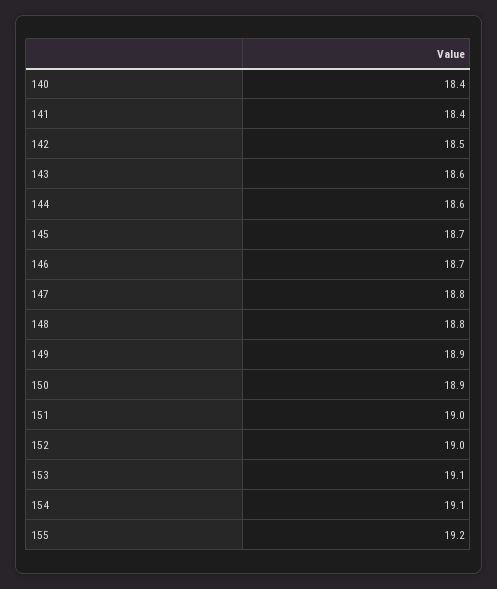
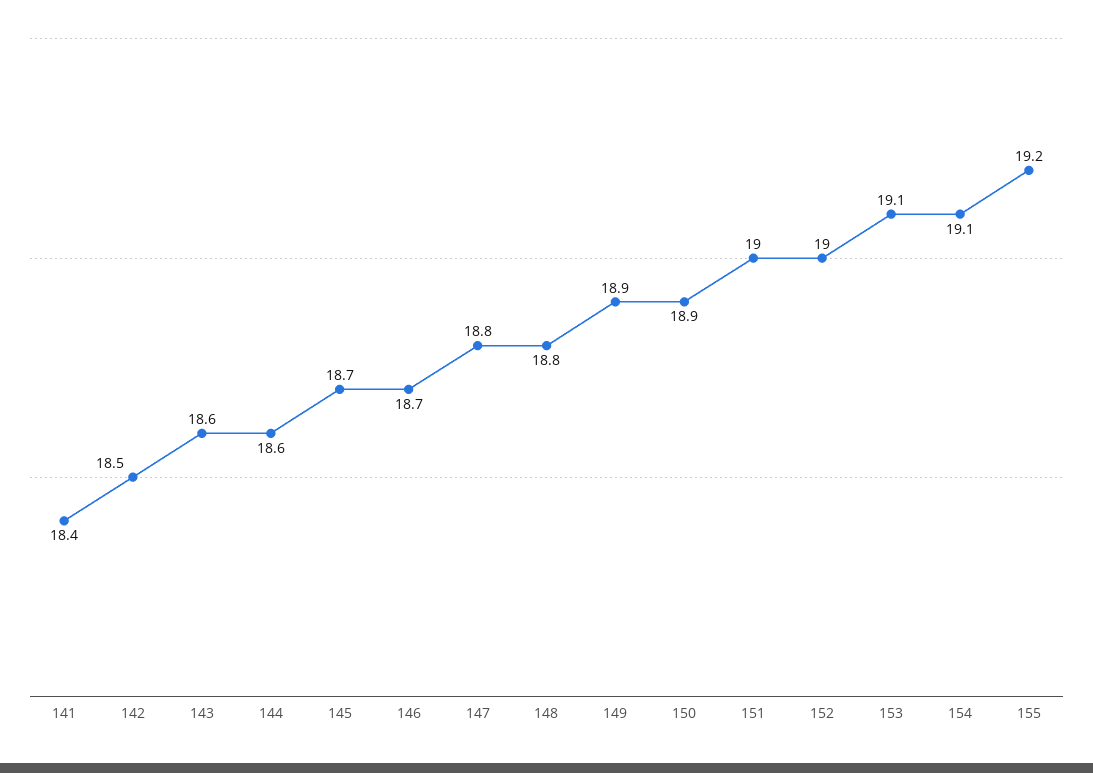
140: 18.4 -> none

